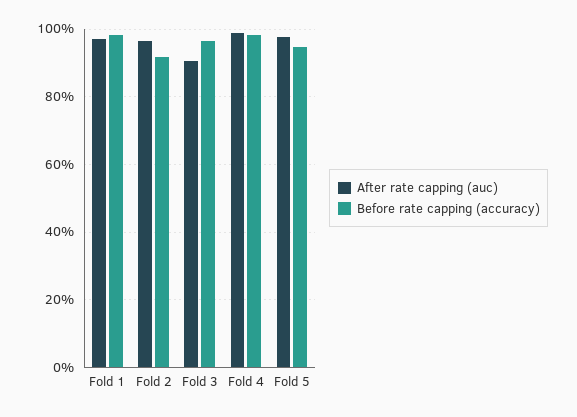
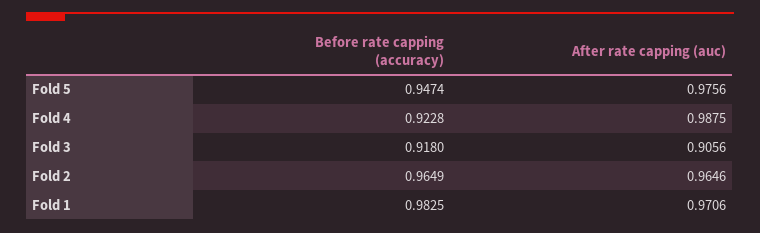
Before rate capping (accuracy), Fold 2: 0.92 -> 0.9649
Before rate capping (accuracy), Fold 3: 0.96 -> 0.918
Before rate capping (accuracy), Fold 4: 0.98 -> 0.9228

